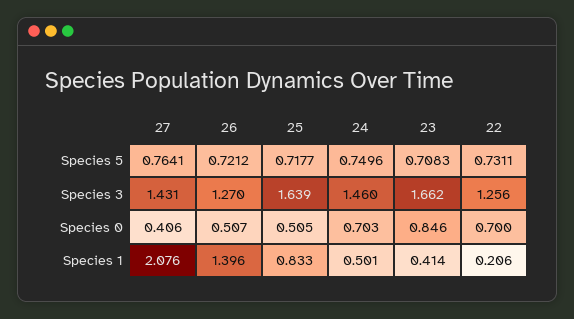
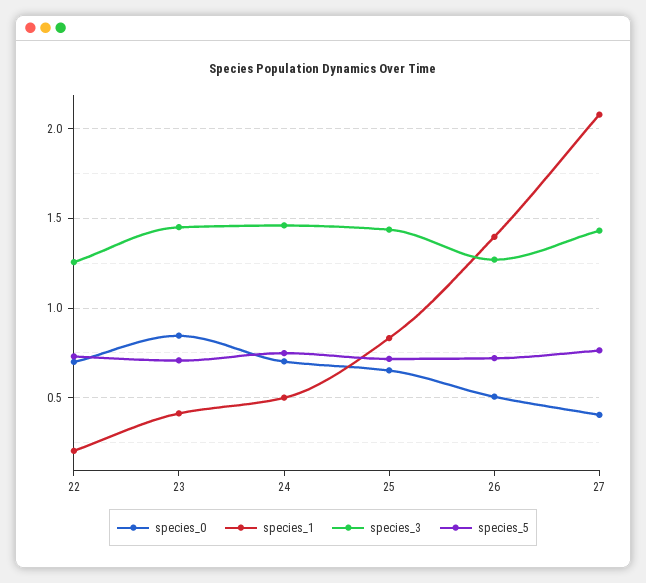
Species 3, 25: 1.639 -> 1.45
Species 3, 23: 1.662 -> 1.45
Species 0, 25: 0.505 -> 0.65

